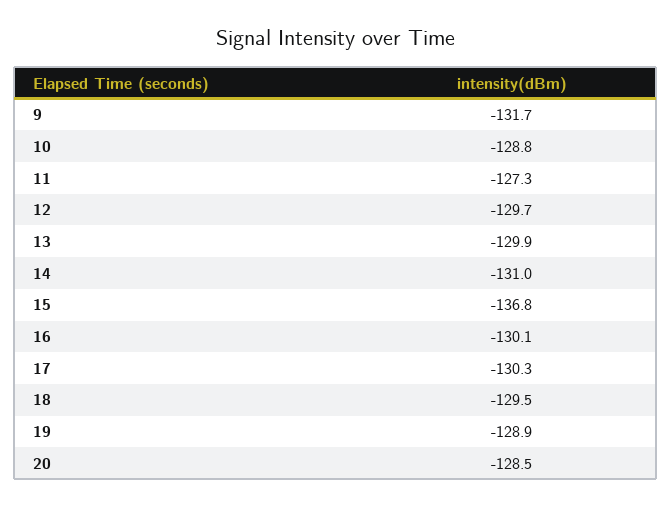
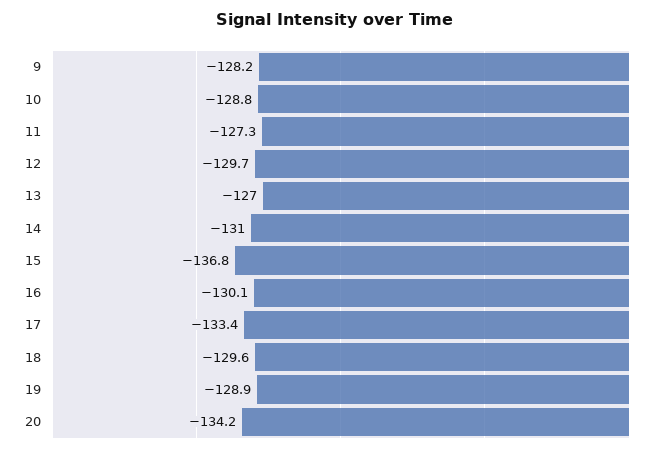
9: -131.7 -> -128.2
13: -129.9 -> -127
17: -130.3 -> -133.4
18: -129.5 -> -129.6
20: -128.5 -> -134.2

